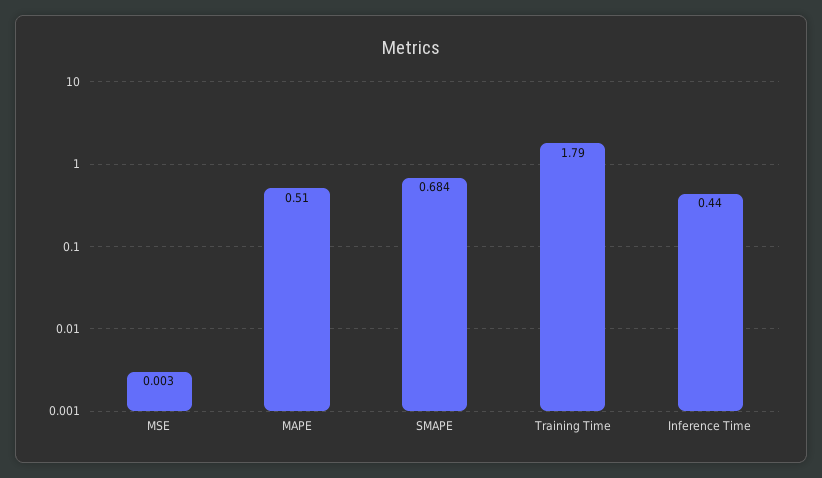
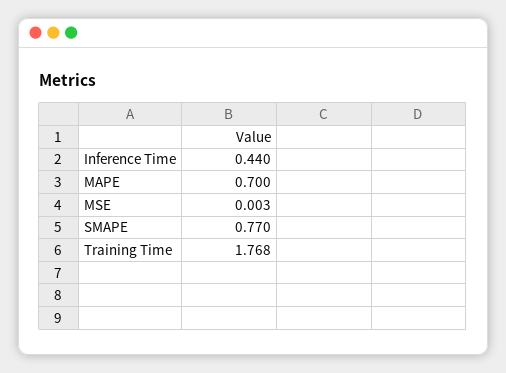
MAPE: 0.51 -> 0.7
SMAPE: 0.684 -> 0.77
Training Time: 1.79 -> 1.768

